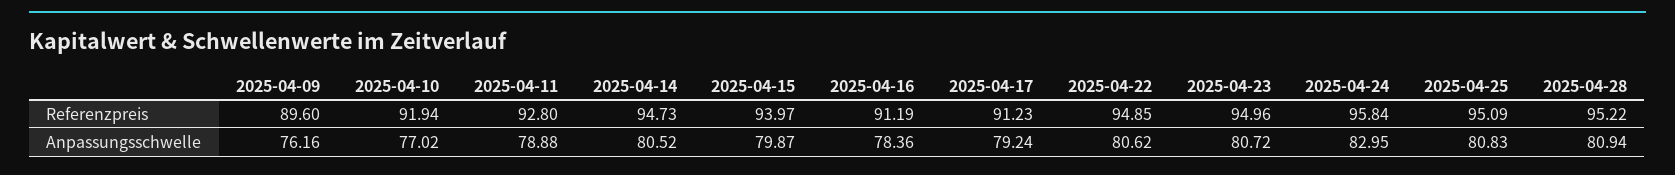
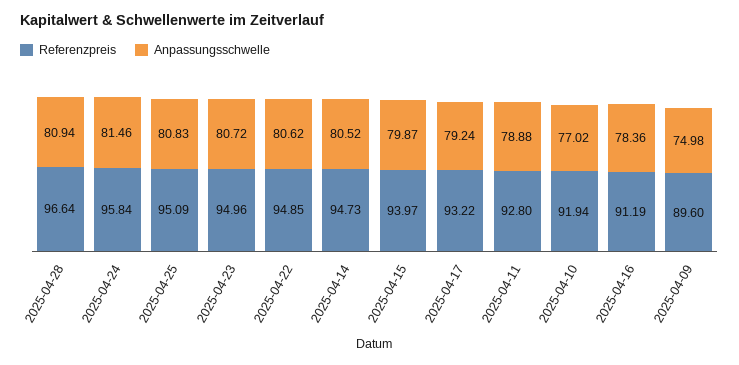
Referenzpreis, 2025-04-17: 91.23 -> 93.22
Referenzpreis, 2025-04-28: 95.22 -> 96.64
Anpassungsschwelle, 2025-04-09: 76.16 -> 74.98
Anpassungsschwelle, 2025-04-24: 82.95 -> 81.46

